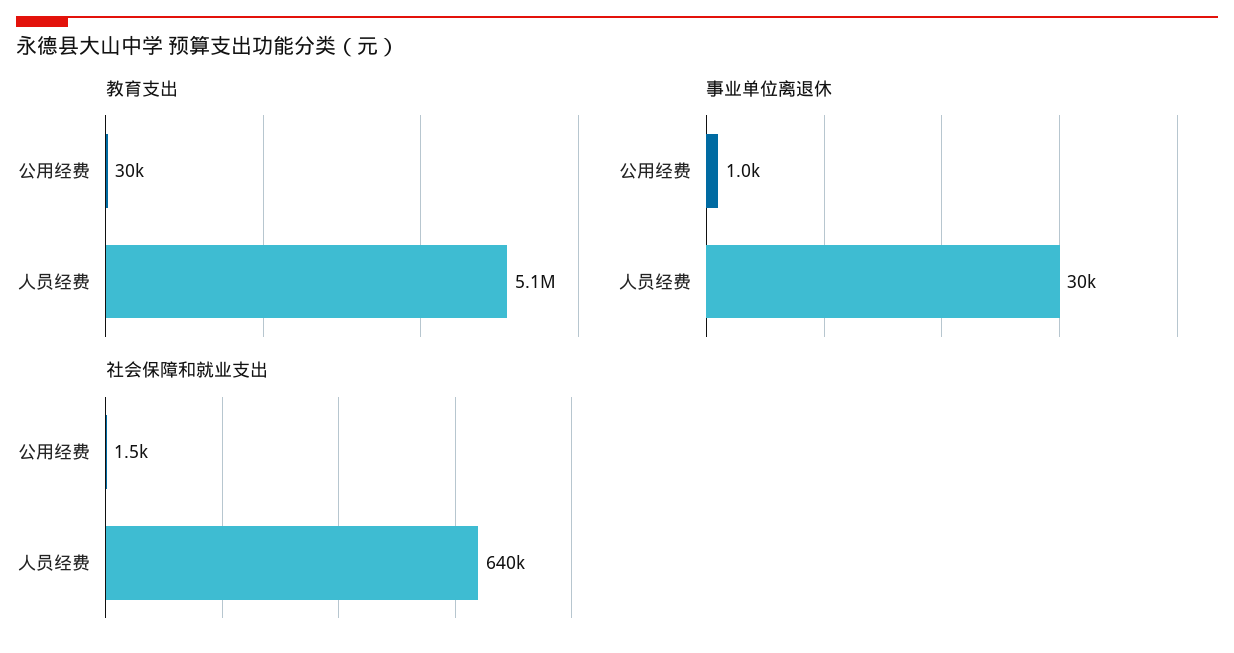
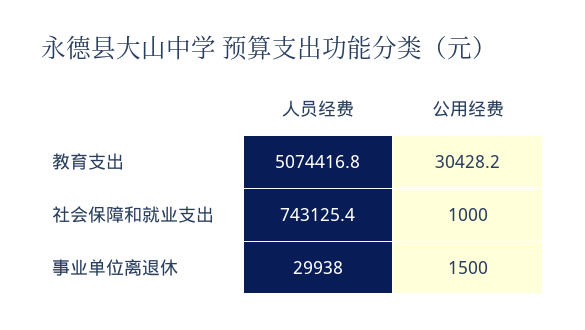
事业单位离退休, 公用经费: 1000 -> 1500
社会保障和就业支出, 公用经费: 1500 -> 1000
社会保障和就业支出, 人员经费: 640000 -> 743125.4

